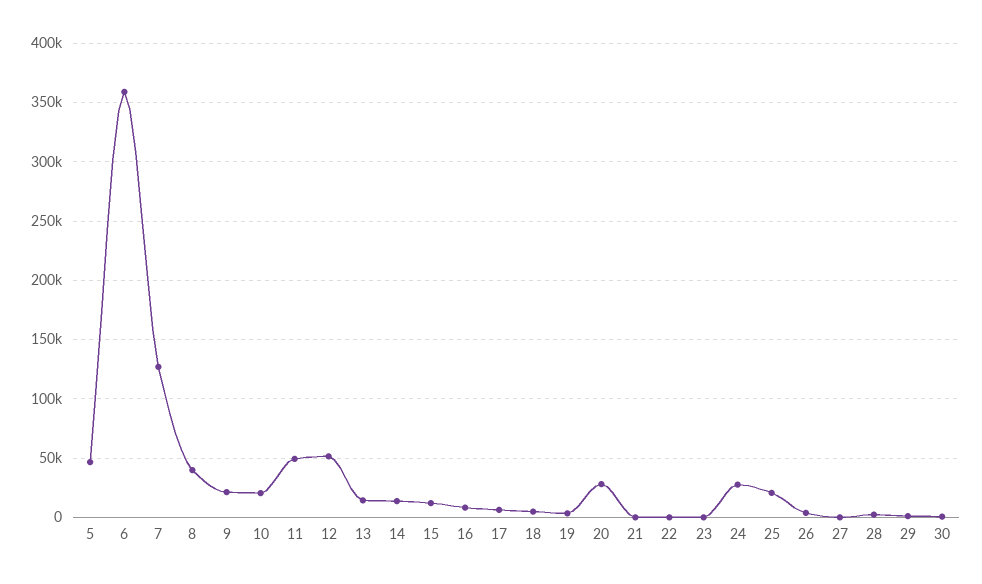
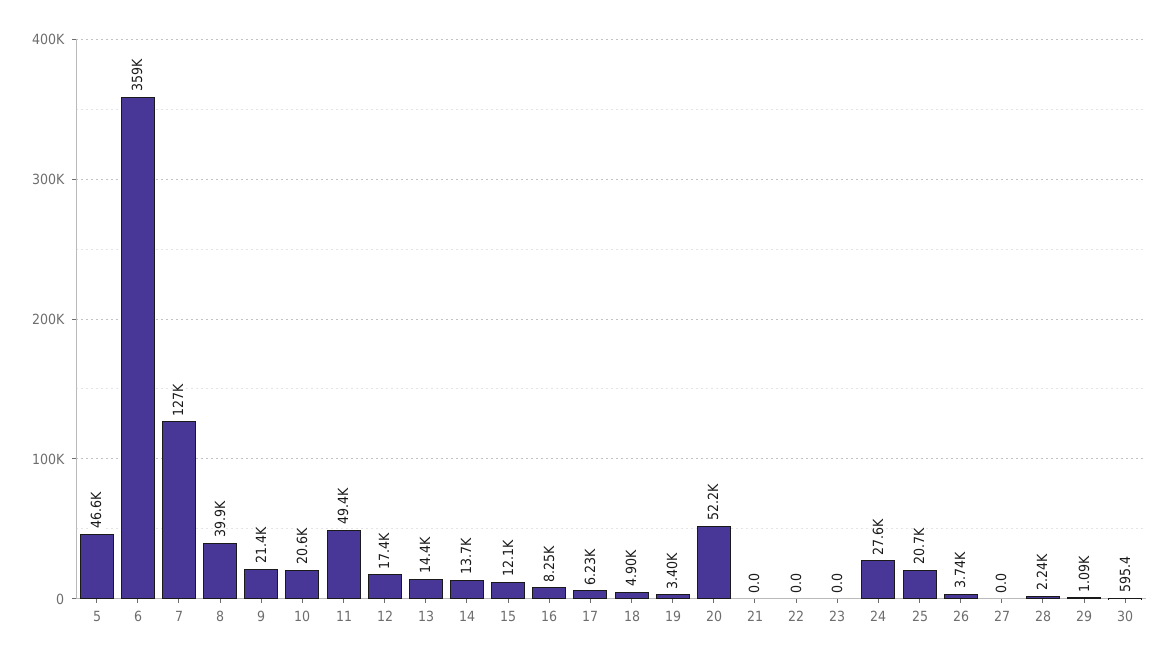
12: 50000 -> 17400
20: 30000 -> 52200

